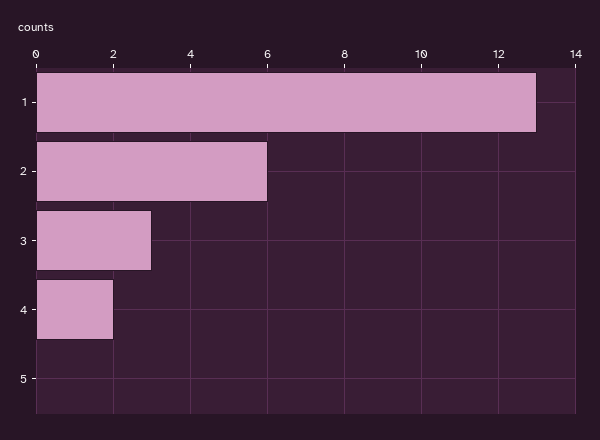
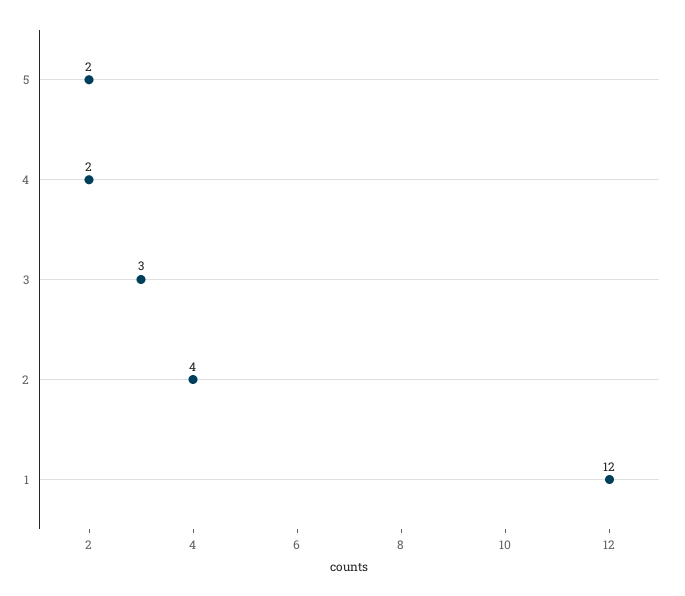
1: 13 -> 12
2: 6 -> 4
5: 0 -> 2

